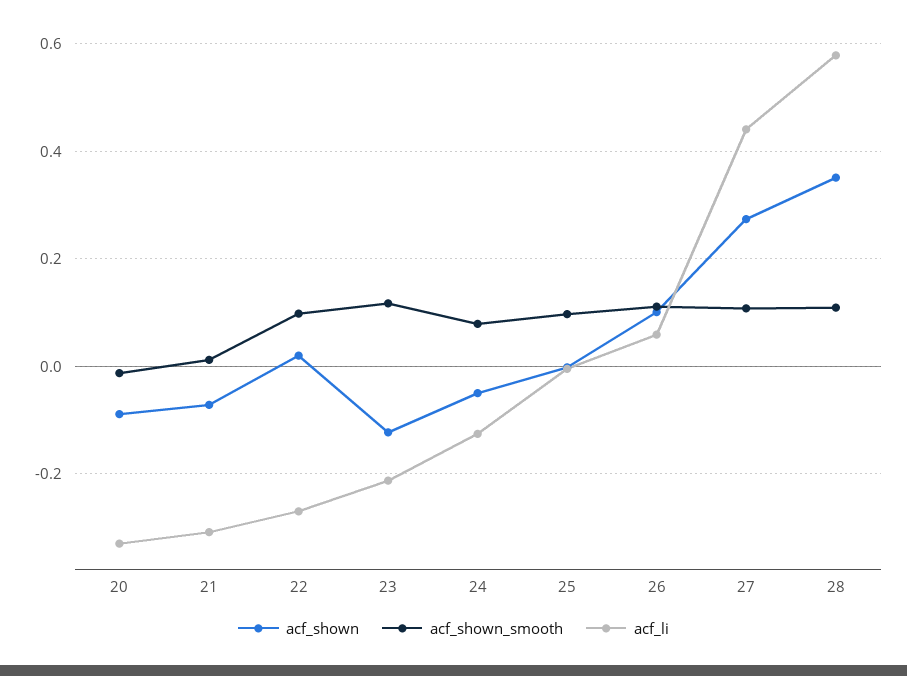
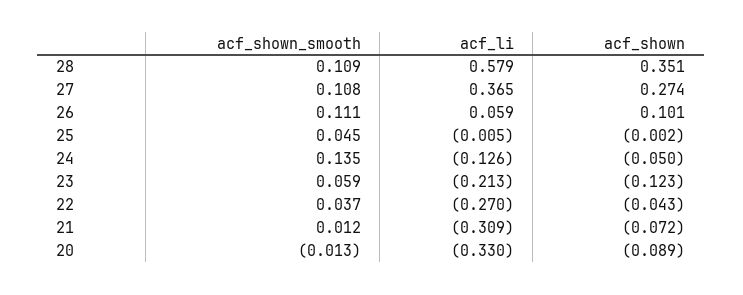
acf_shown, 22: 0.02 -> -0.043
acf_shown_smooth, 22: 0.1 -> 0.037
acf_shown_smooth, 23: 0.12 -> 0.059
acf_shown_smooth, 24: 0.08 -> 0.135
acf_shown_smooth, 25: 0.1 -> 0.045
acf_li, 27: 0.44 -> 0.365

